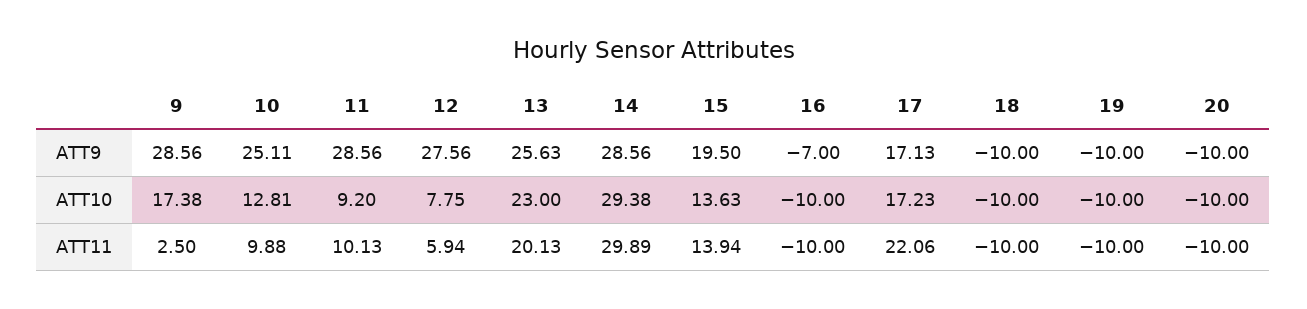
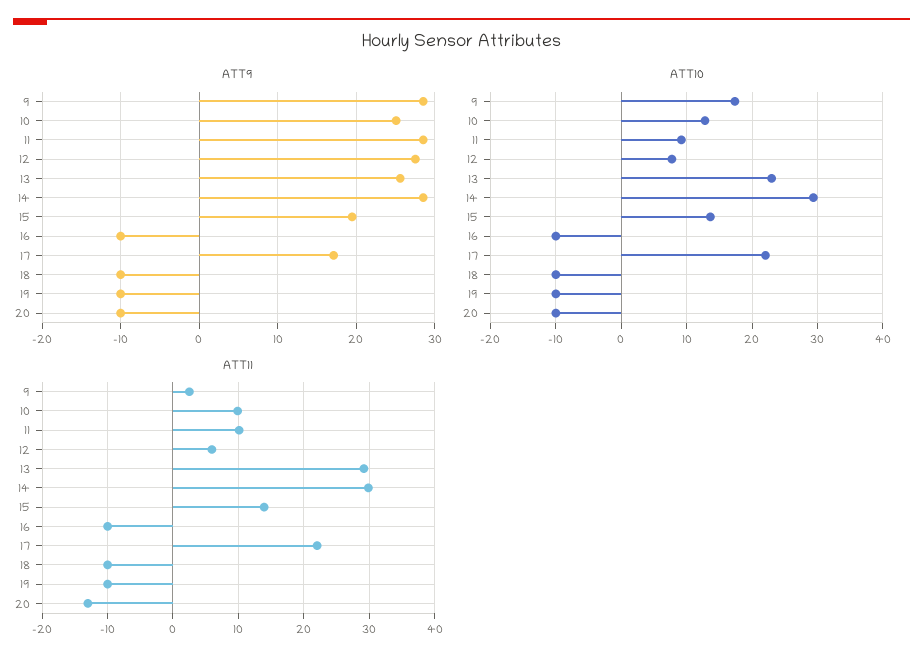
ATT9, 16: -7 -> -10
ATT10, 17: 17.23 -> 22
ATT11, 13: 20.13 -> 29
ATT11, 20: -10 -> -13

